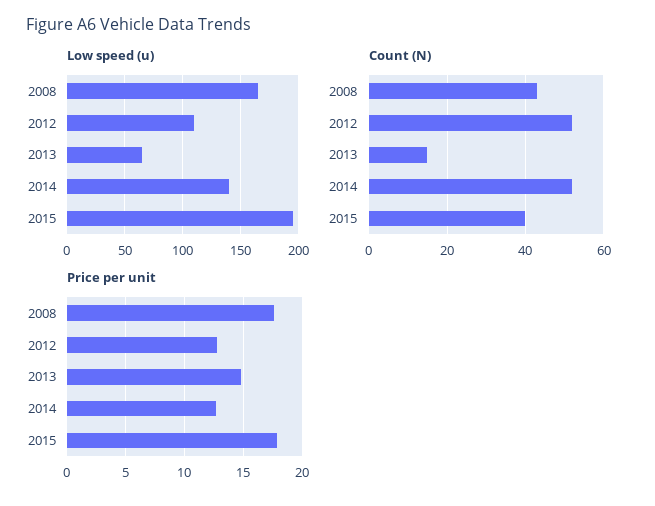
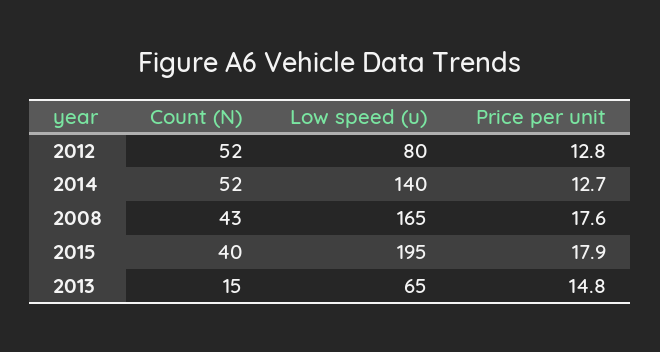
Low speed (u), 2012: 110 -> 80

